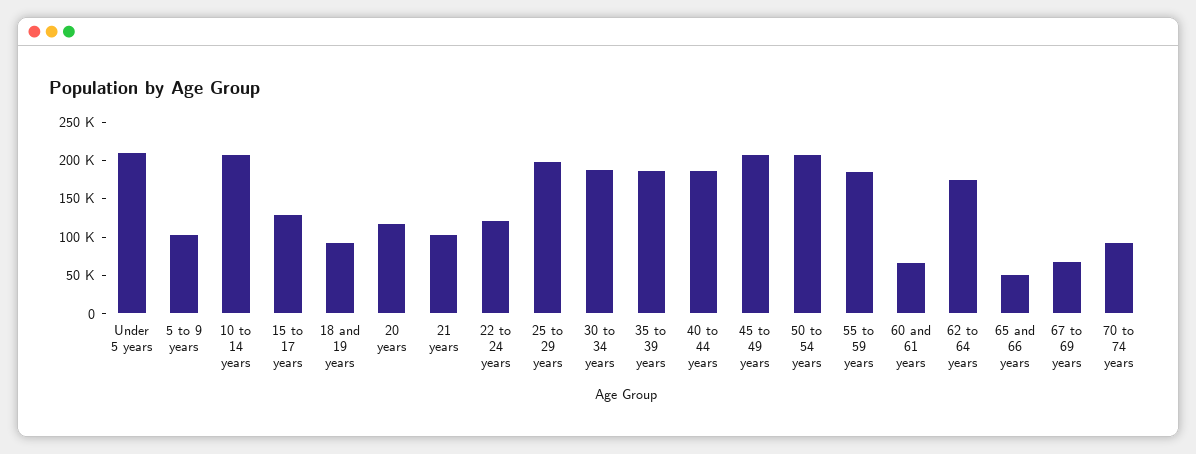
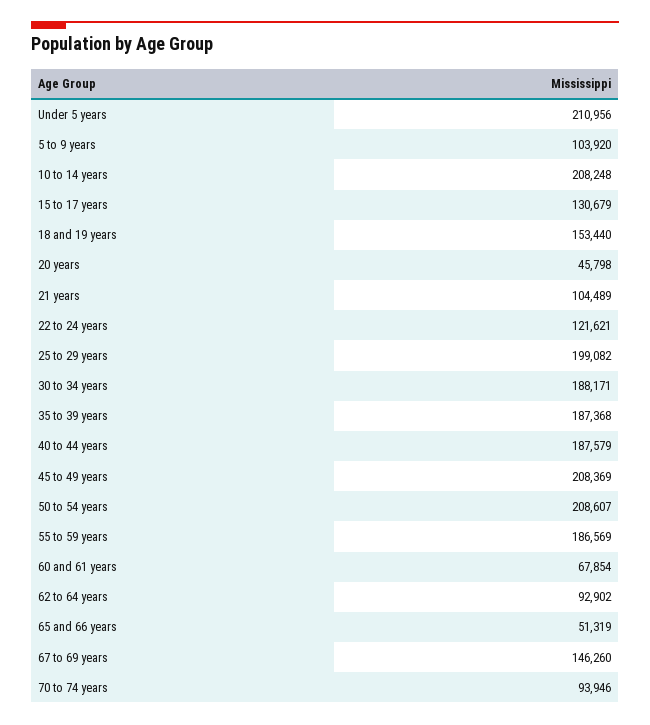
18 and 19 years: 100000 -> 153440
20 years: 125000 -> 45798
62 to 64 years: 175000 -> 92902
67 to 69 years: 75000 -> 146260

